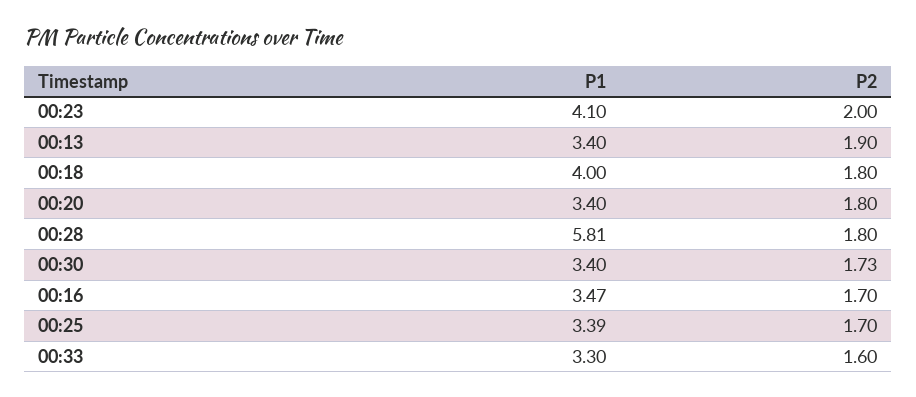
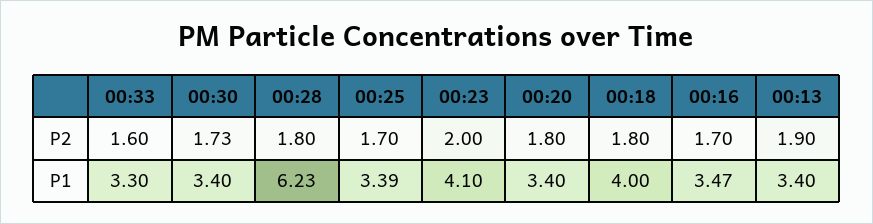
P1, 00:28: 5.81 -> 6.23

